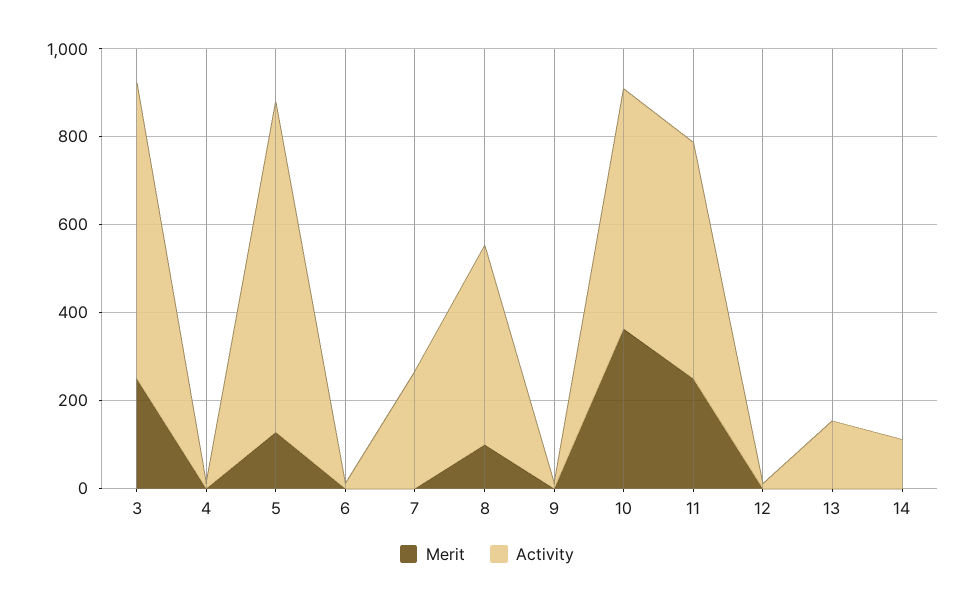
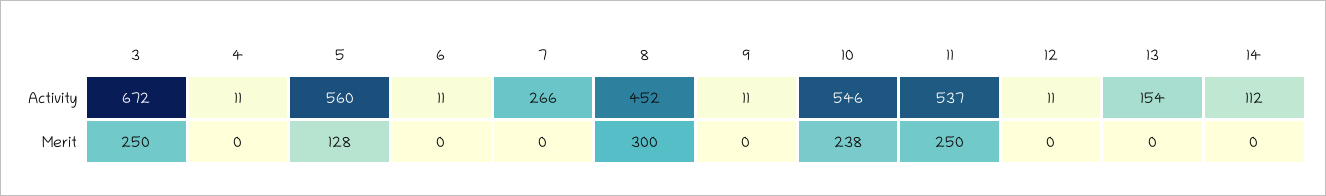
Activity, 5: 750 -> 560
Merit, 8: 100 -> 300
Merit, 10: 350 -> 238

